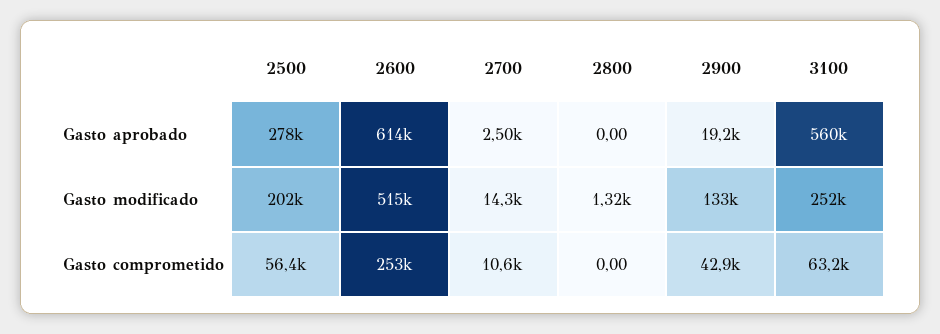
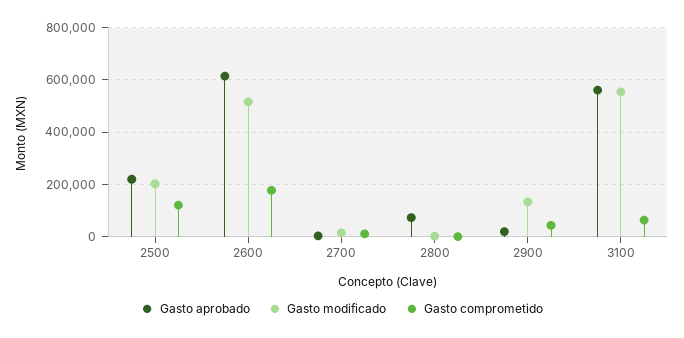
Gasto aprobado, 2500: 278000 -> 225000
Gasto aprobado, 2800: 0 -> 75000
Gasto modificado, 3100: 252000 -> 550000
Gasto comprometido, 2500: 56400 -> 125000
Gasto comprometido, 2600: 253000 -> 175000

